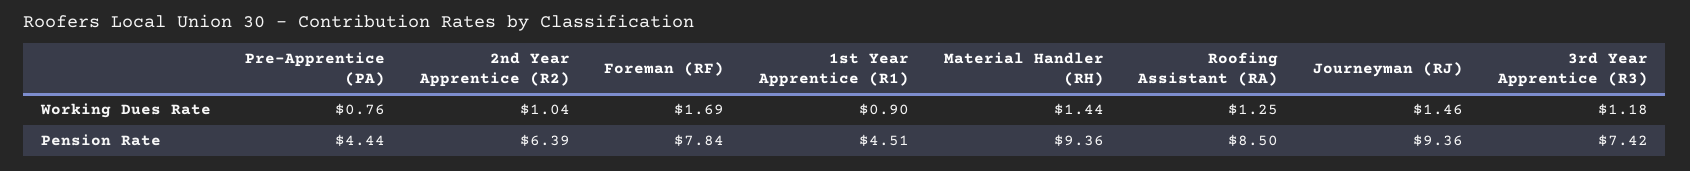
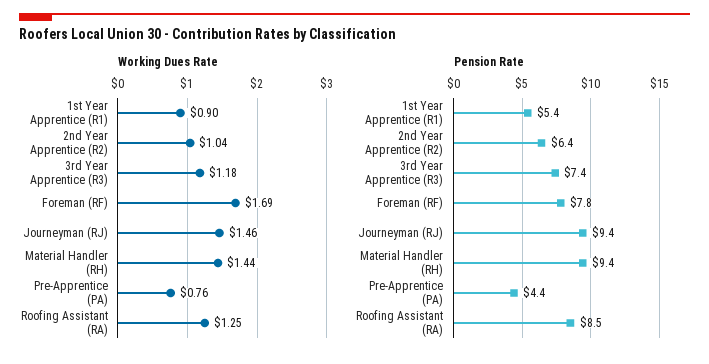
Pension Rate, 1st Year Apprentice (R1): 4.51 -> 5.4

